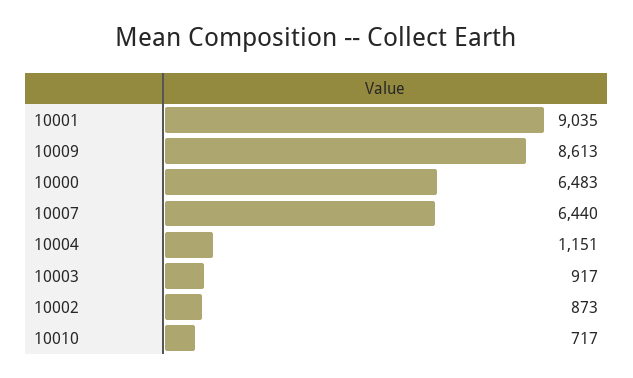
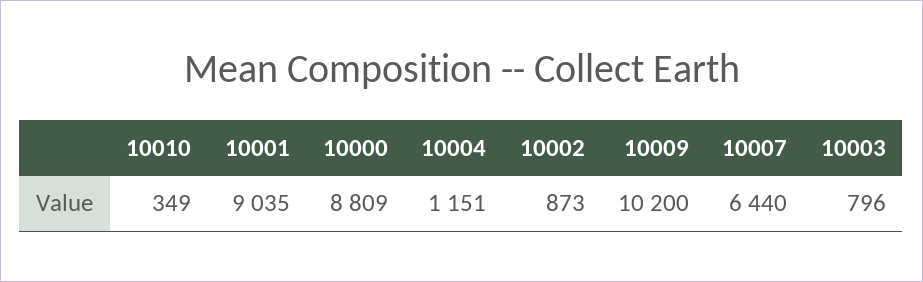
10009: 8613 -> 10200
10000: 6483 -> 8809
10003: 917 -> 796
10010: 717 -> 349

